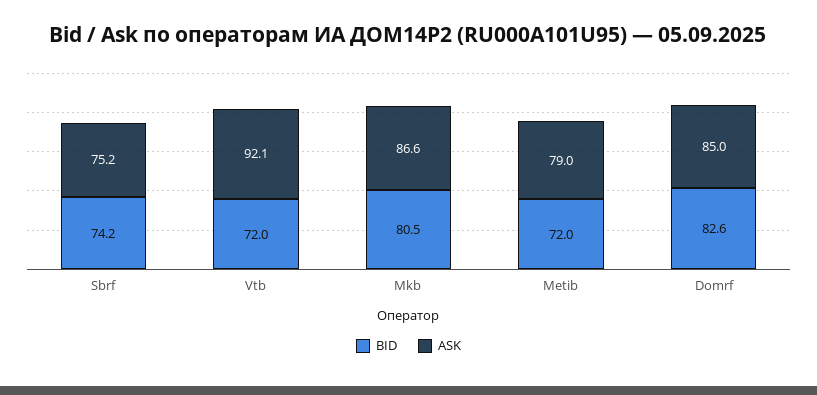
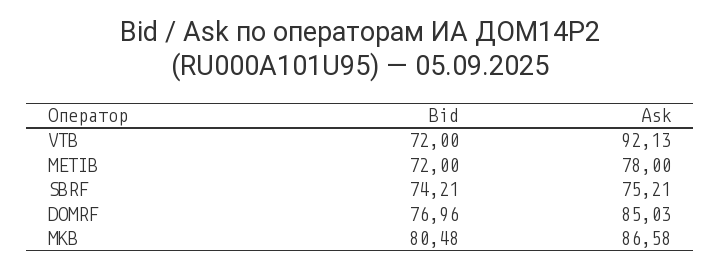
ASK, Metib: 79 -> 78
BID, Domrf: 82.6 -> 76.96

